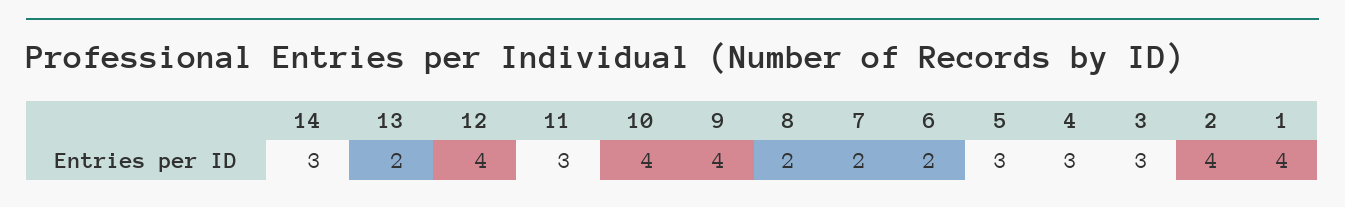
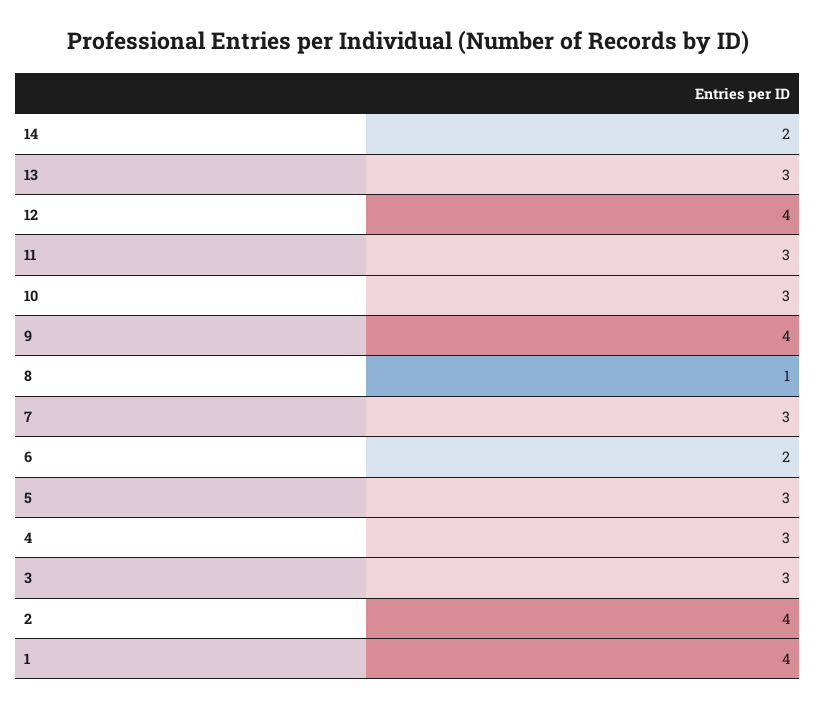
14: 3 -> 2
13: 2 -> 3
10: 4 -> 3
8: 2 -> 1
7: 2 -> 3

